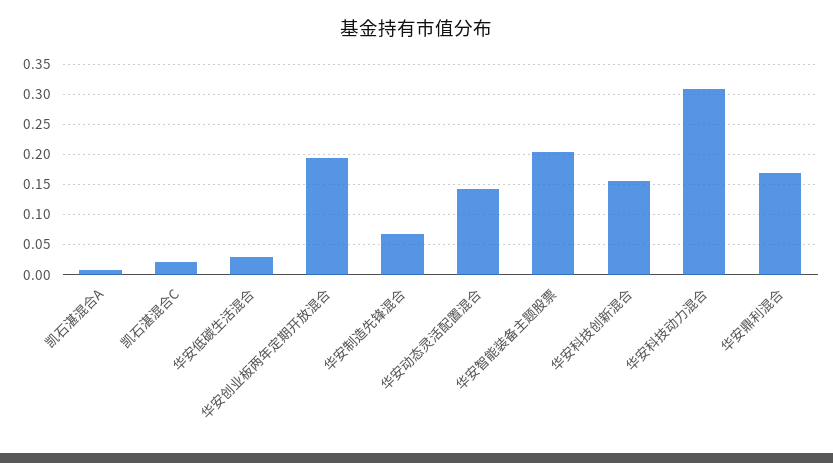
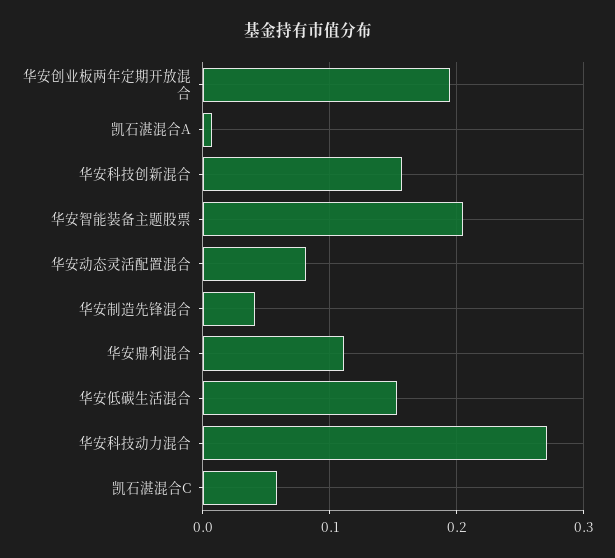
凯石湛混合C: 0.02 -> 0.06
华安低碳生活混合: 0.03 -> 0.15
华安制造先锋混合: 0.07 -> 0.04
华安动态灵活配置混合: 0.14 -> 0.08
华安科技动力混合: 0.31 -> 0.27
华安鼎利混合: 0.17 -> 0.11

